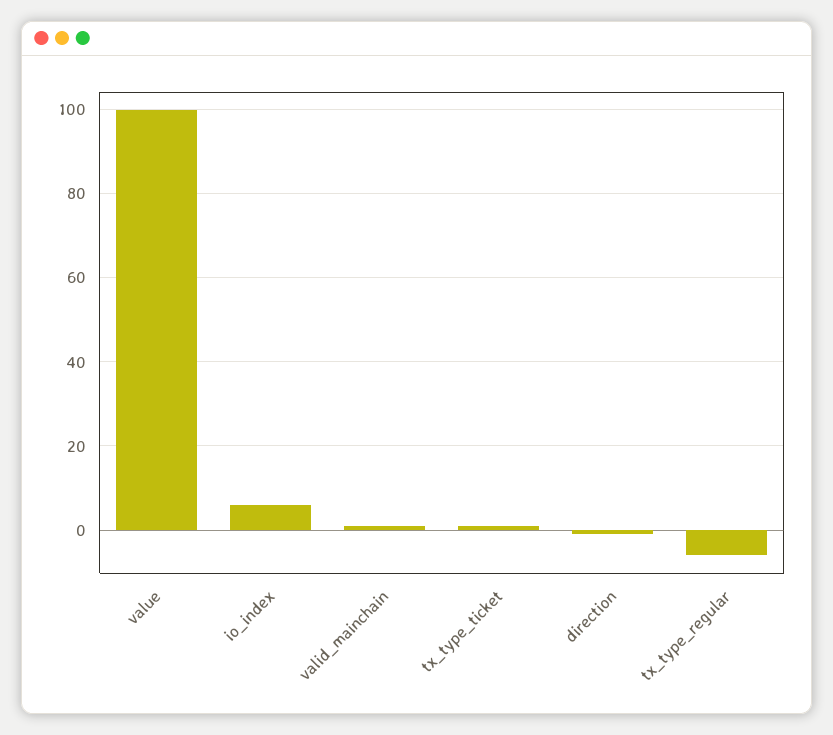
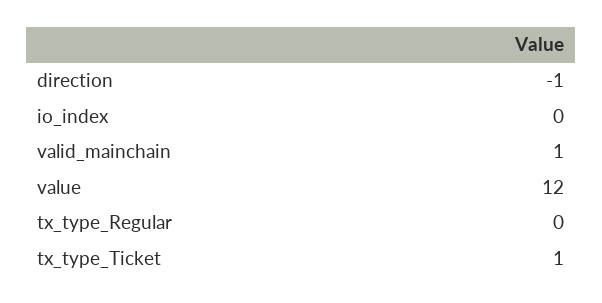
value: 100 -> 12
io_index: 6 -> 0
tx_type_regular: -6 -> 0

